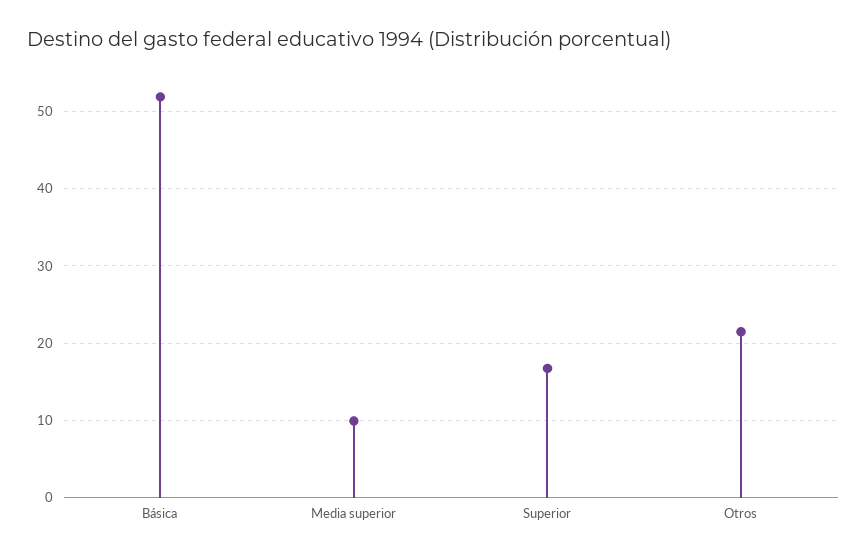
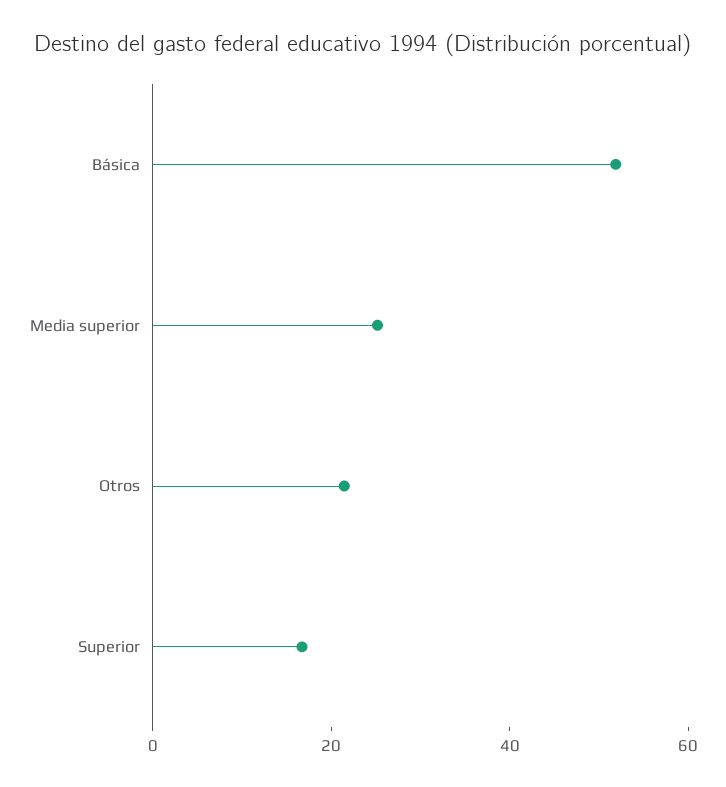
Media superior: 10 -> 25

